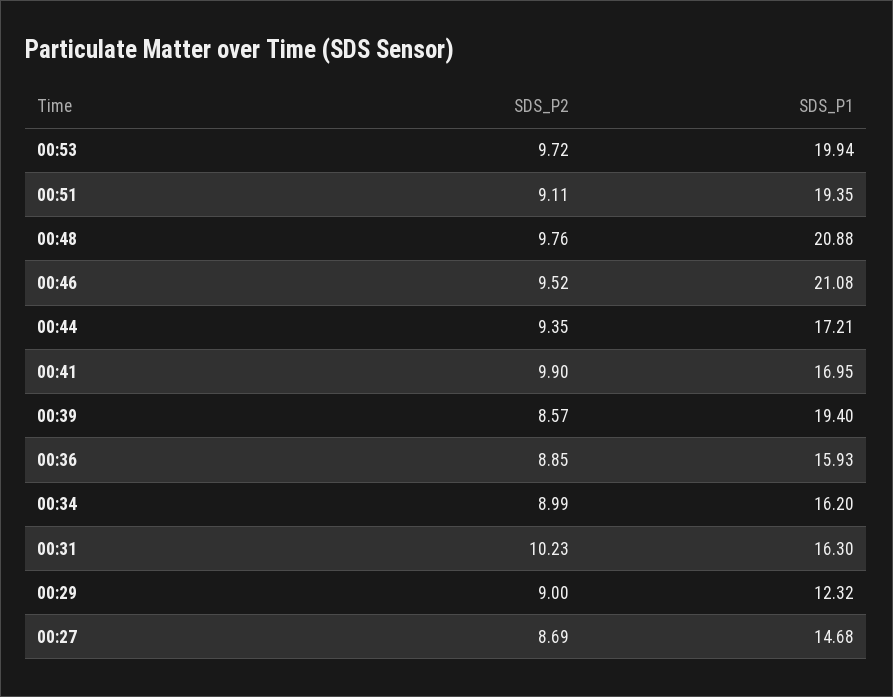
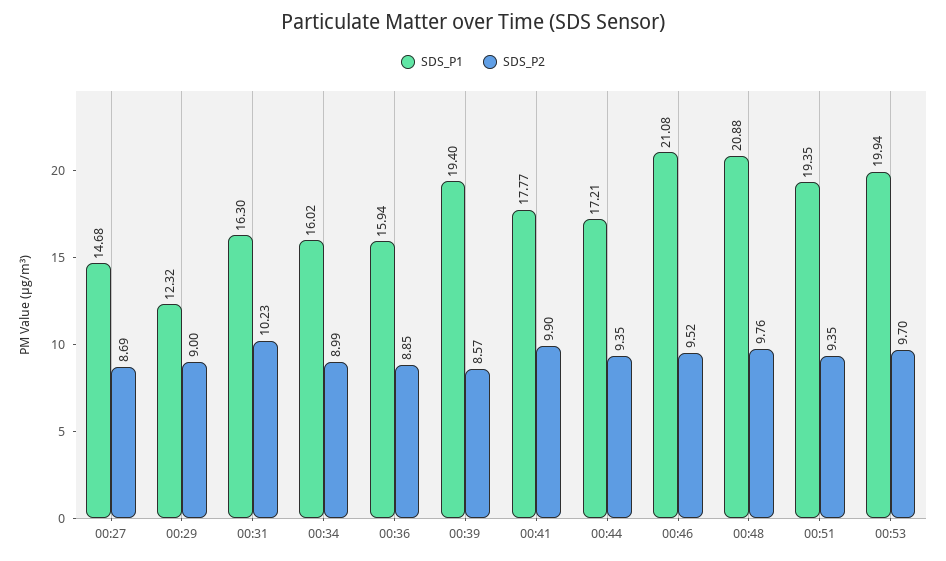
SDS_P2, 00:53: 9.72 -> 9.7
SDS_P2, 00:51: 9.11 -> 9.35
SDS_P1, 00:41: 16.95 -> 17.77
SDS_P1, 00:36: 15.93 -> 15.94
SDS_P1, 00:34: 16.2 -> 16.02

